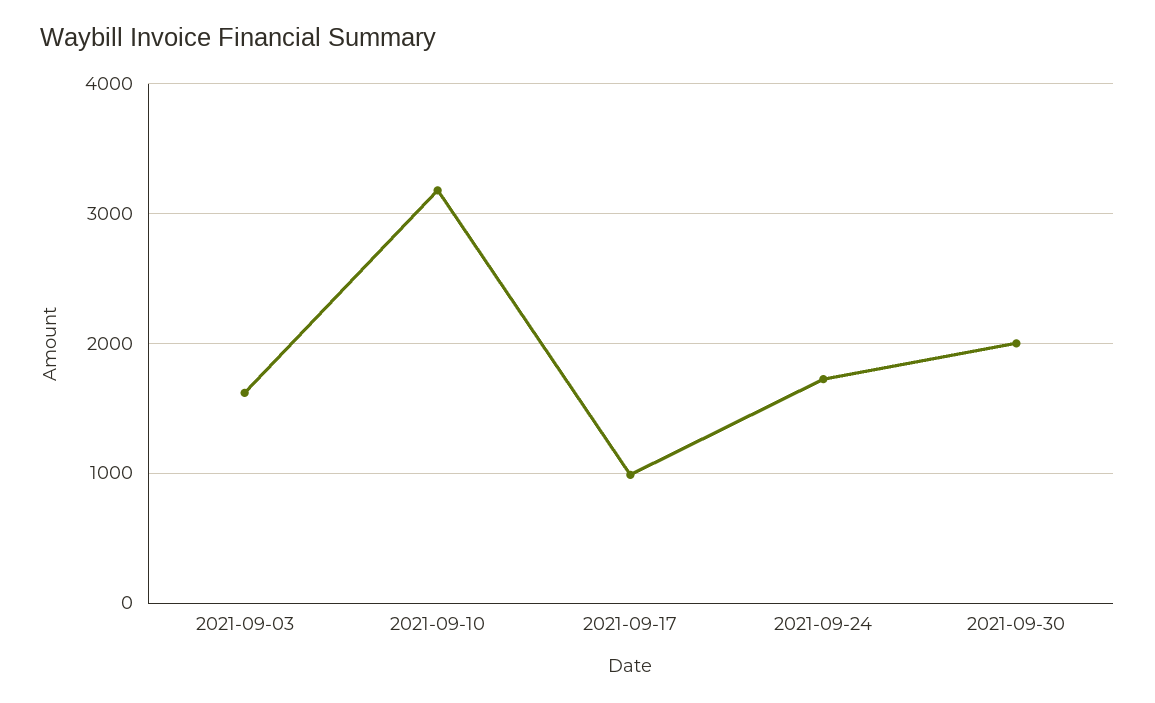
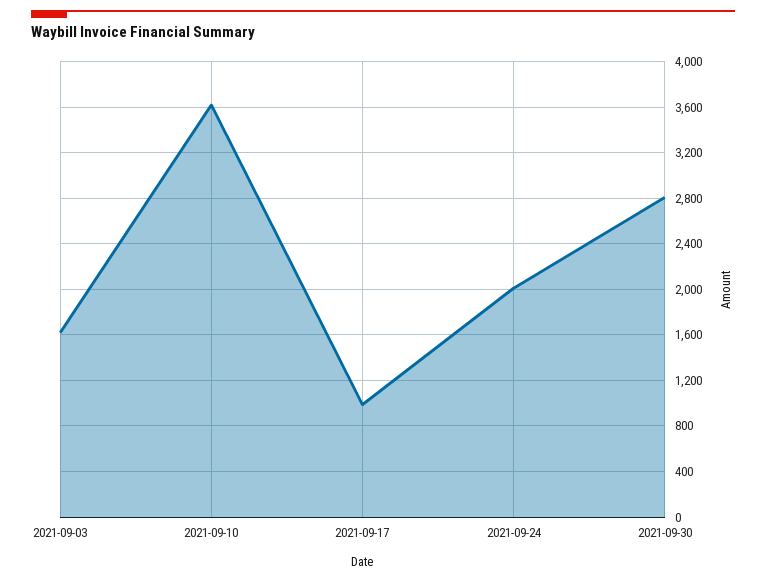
2021-09-10: 3200 -> 3600
2021-09-24: 1700 -> 2000
2021-09-30: 2000 -> 2800

